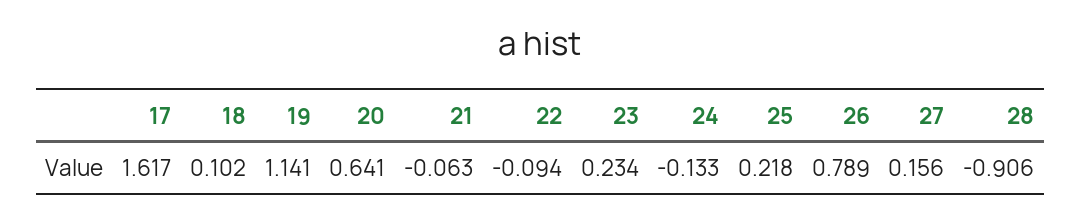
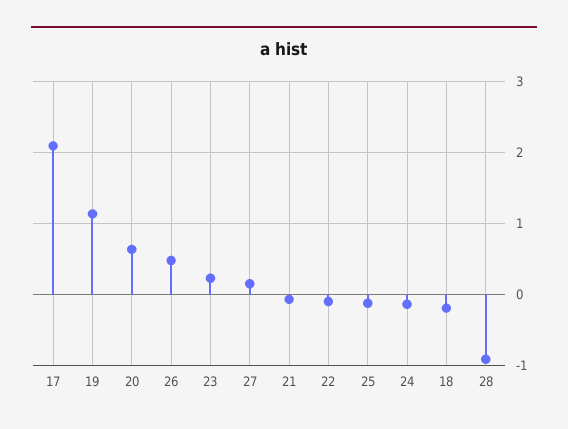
17: 1.617 -> 2.1
18: 0.102 -> -0.2
25: 0.218 -> -0.1
26: 0.789 -> 0.5

